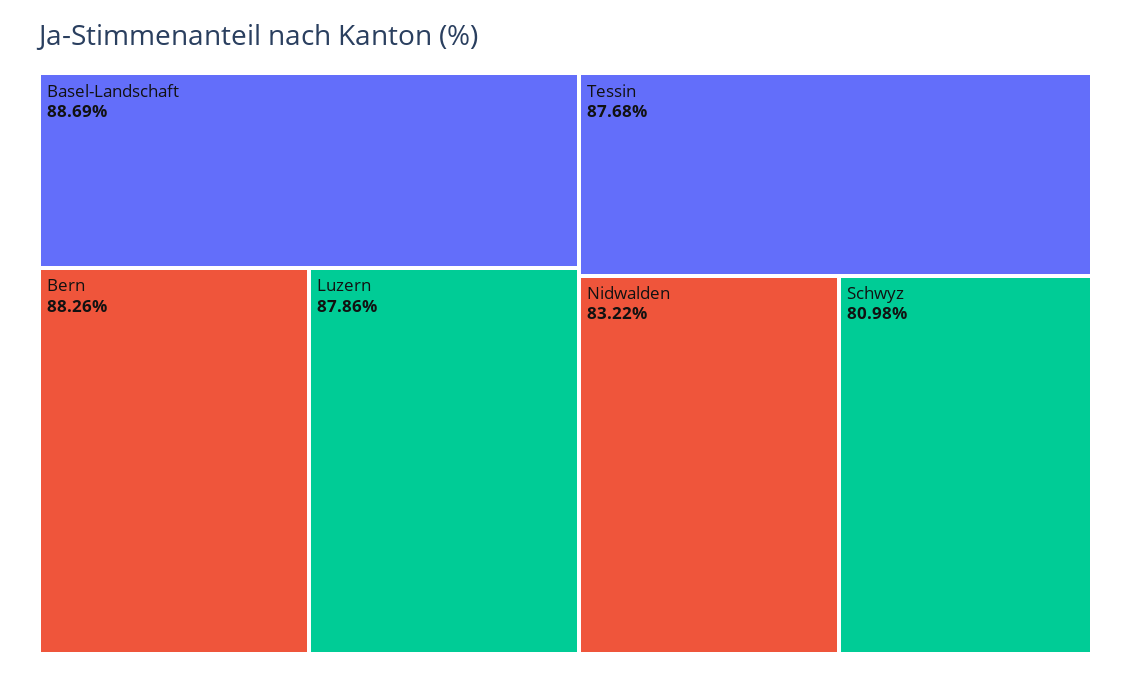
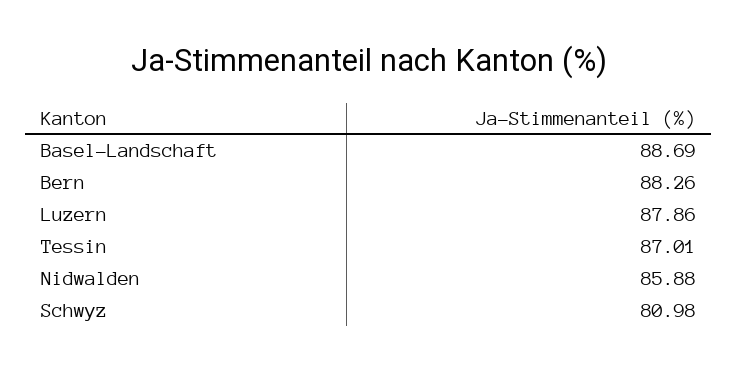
Tessin: 87.68 -> 87.01
Nidwalden: 83.22 -> 85.88

